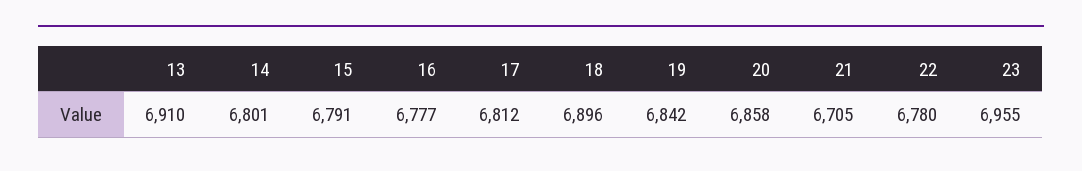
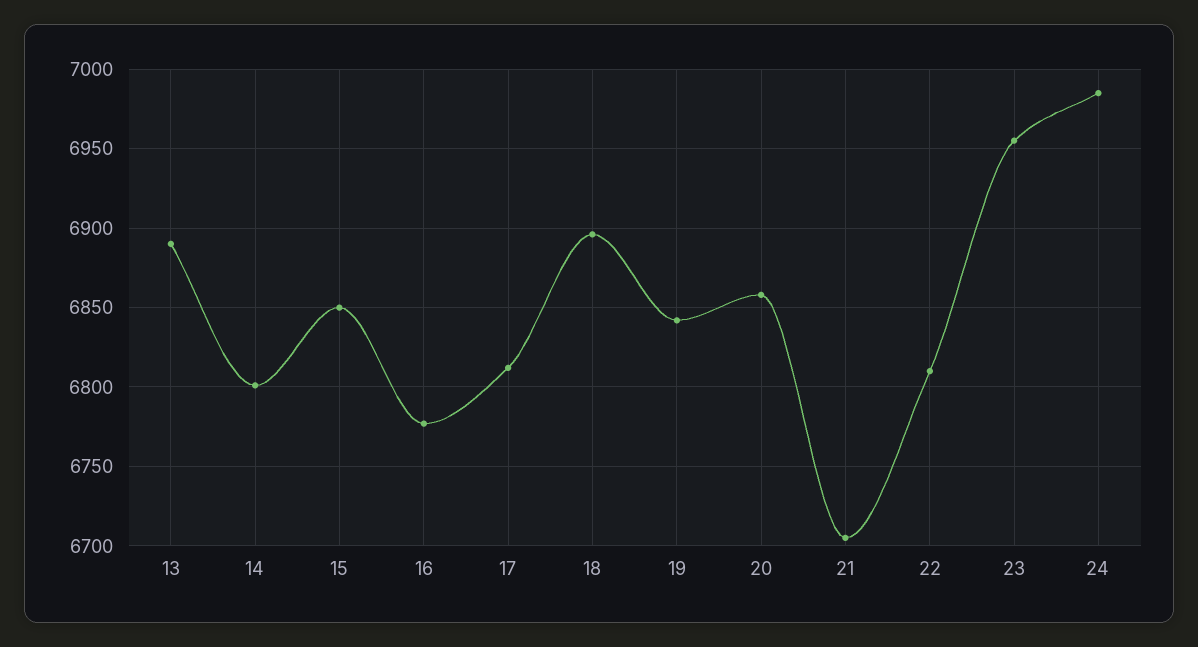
13: 6910 -> 6890
15: 6791 -> 6850
22: 6780 -> 6810
24: none -> 6985

